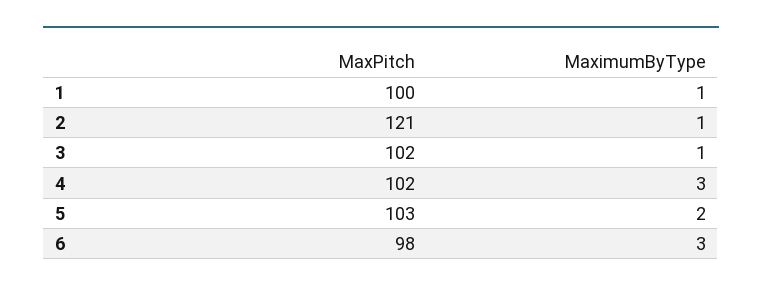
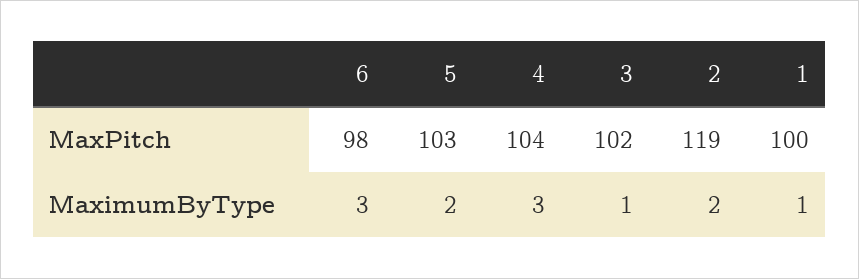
MaxPitch, 2: 121 -> 119
MaximumByType, 2: 1 -> 2
MaxPitch, 4: 102 -> 104

